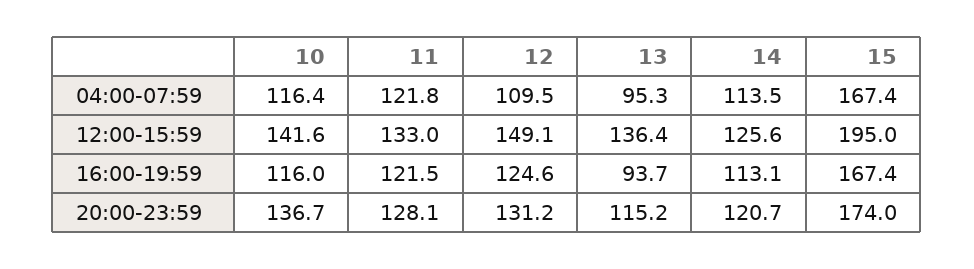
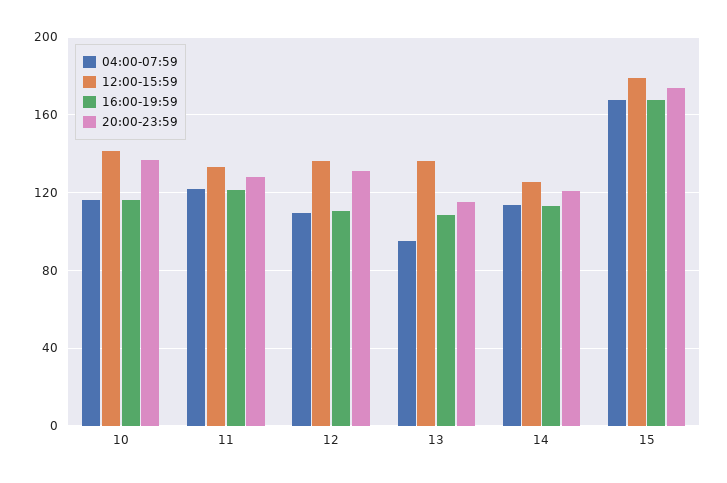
12:00-15:59, 12: 149.1 -> 135
12:00-15:59, 15: 195 -> 180
16:00-19:59, 12: 124.6 -> 110
16:00-19:59, 13: 93.7 -> 110

